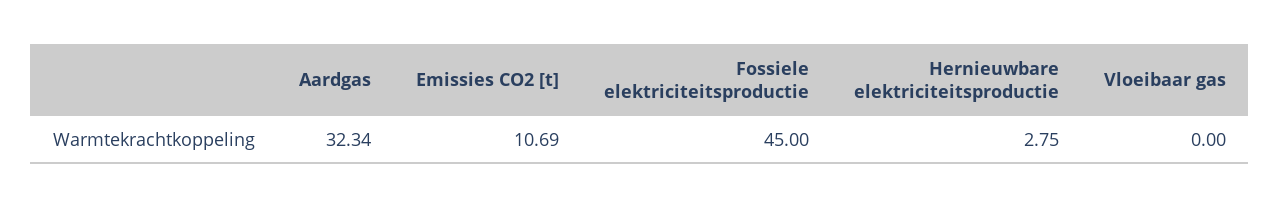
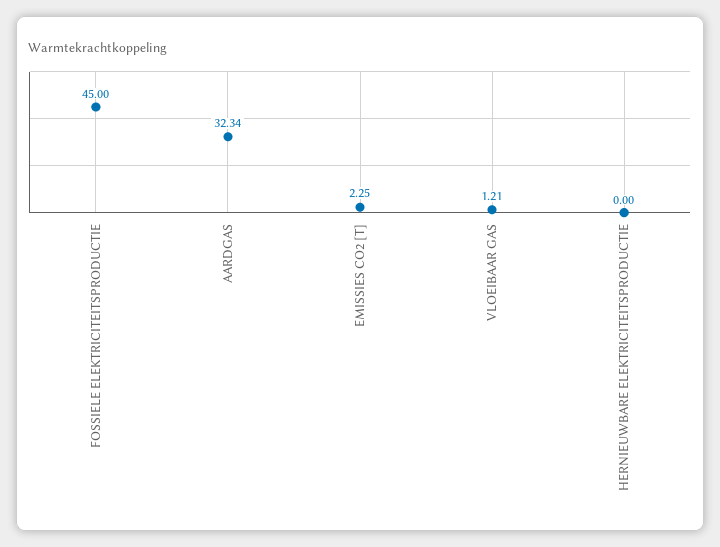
Emissies CO2 [t]: 10.69 -> 2.25
Hernieuwbare elektriciteitsproductie: 2.75 -> 0
Vloeibaar gas: 0 -> 1.21

